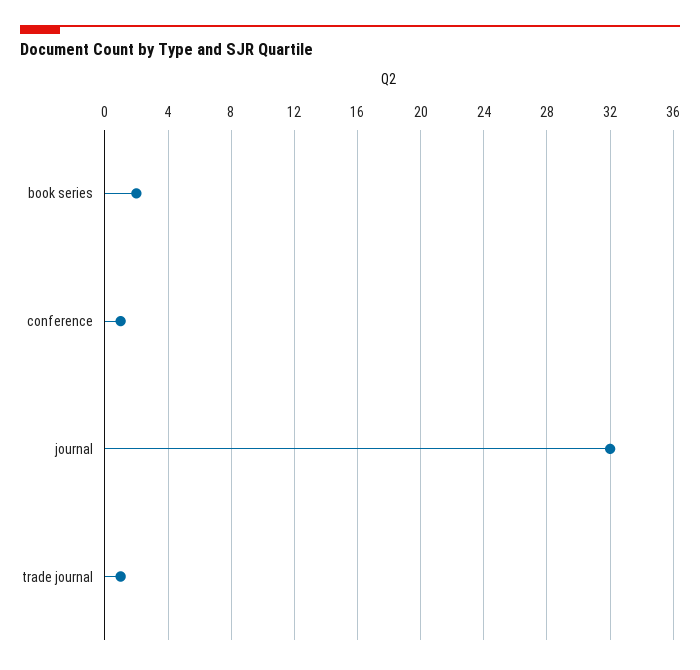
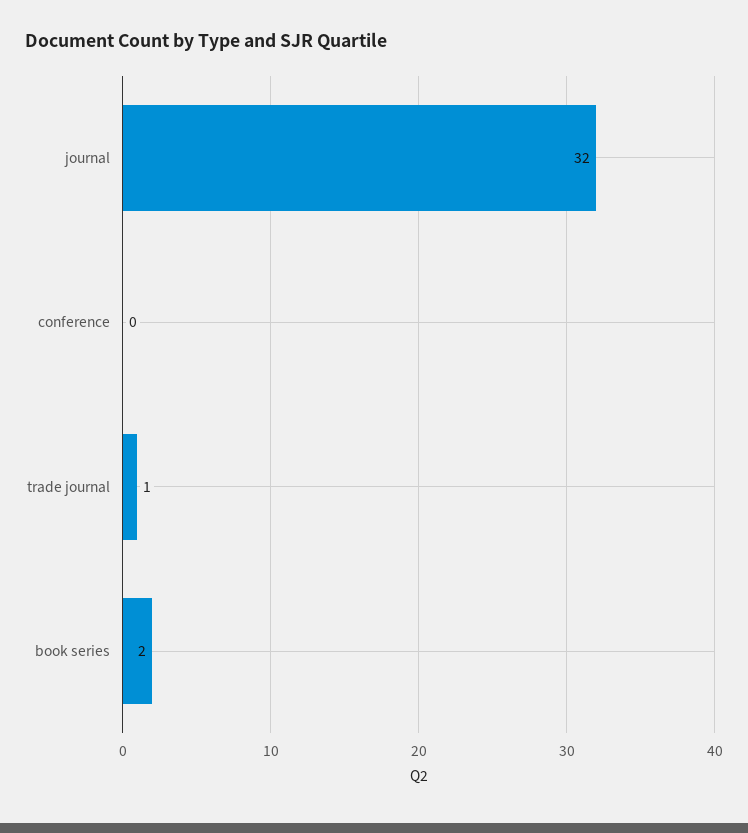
conference: 1 -> 0

